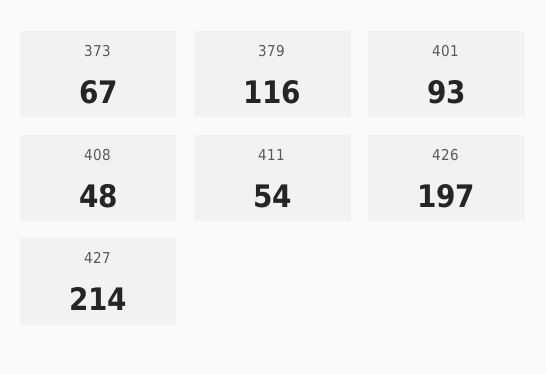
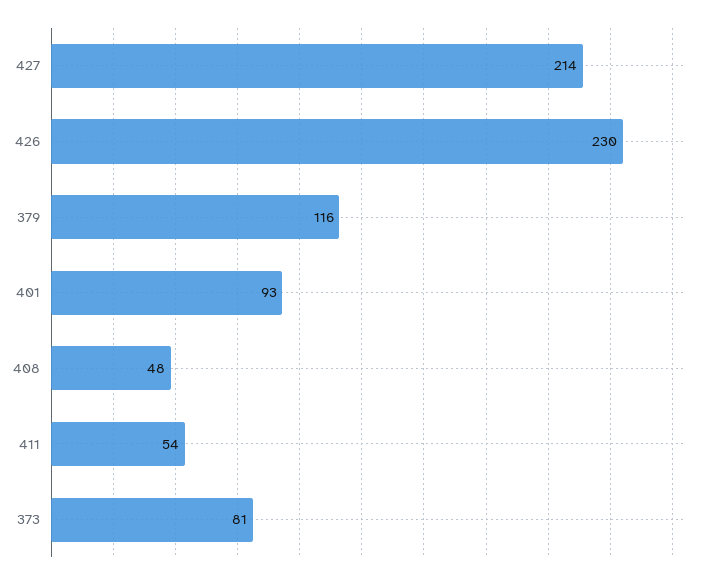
373: 67 -> 81
426: 197 -> 230

